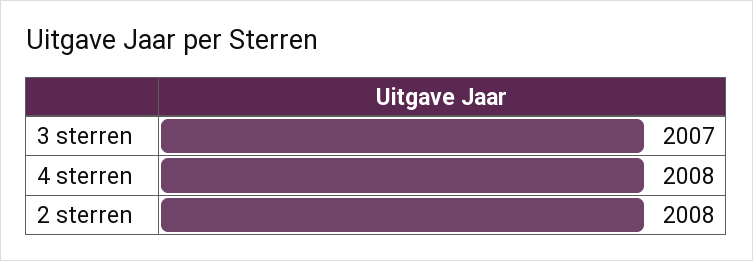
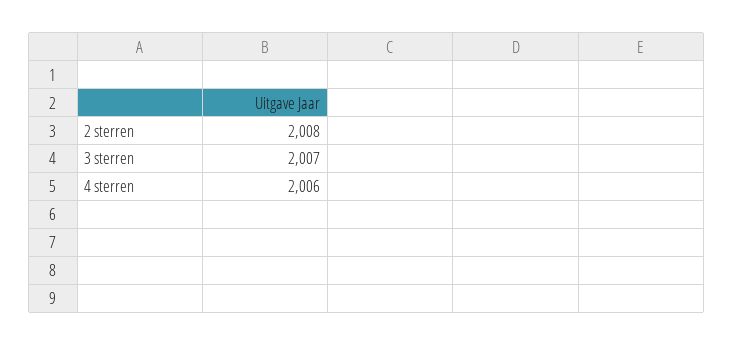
4 sterren: 2008 -> 2006

